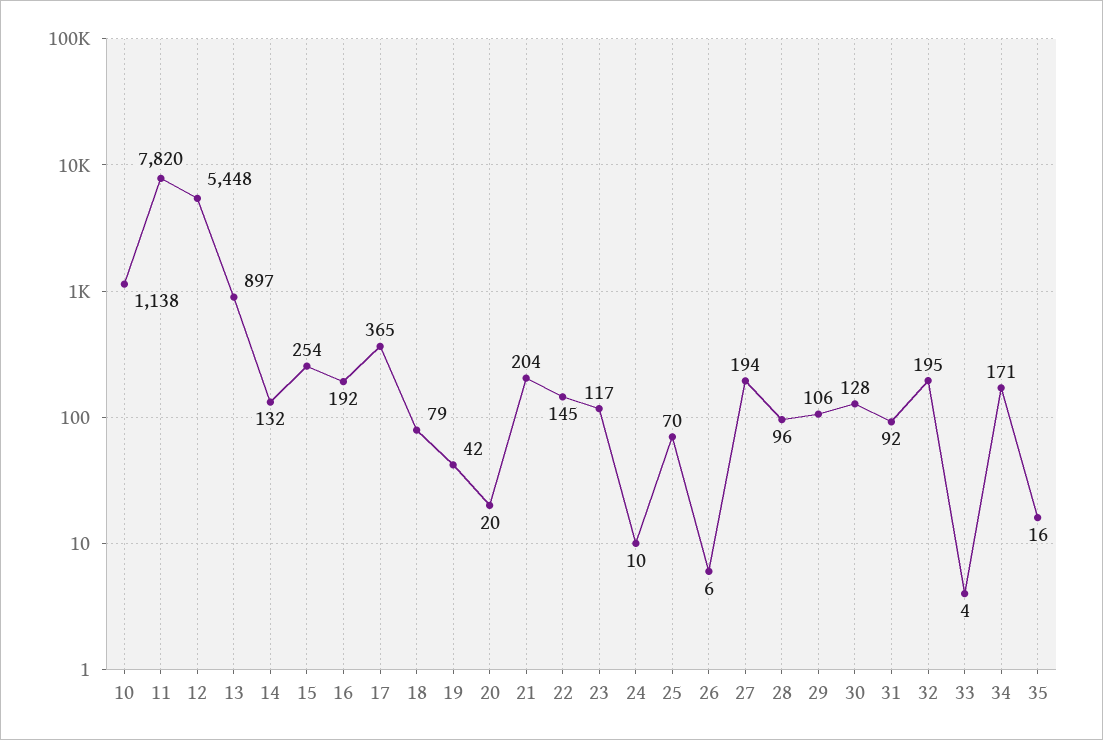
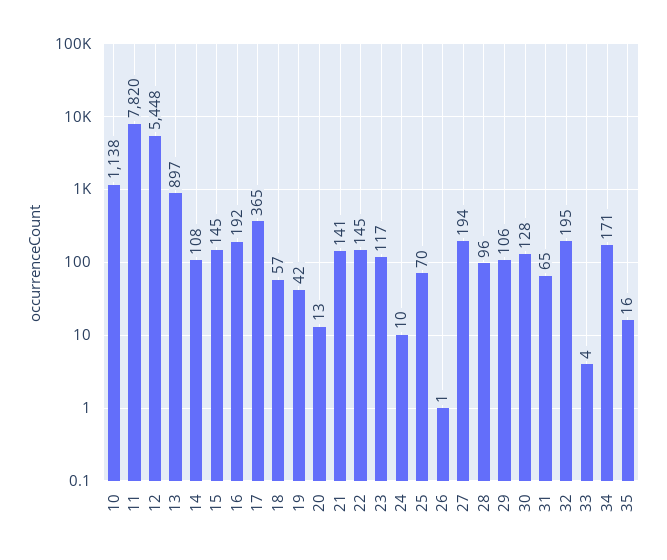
14: 132 -> 108
15: 254 -> 145
18: 79 -> 57
20: 20 -> 13
21: 204 -> 141
26: 6 -> 1
31: 92 -> 65

